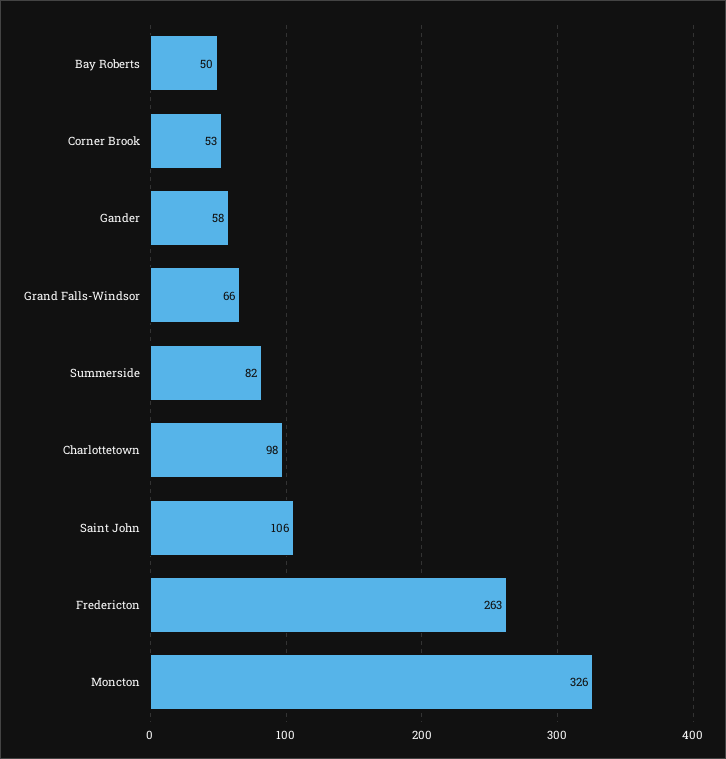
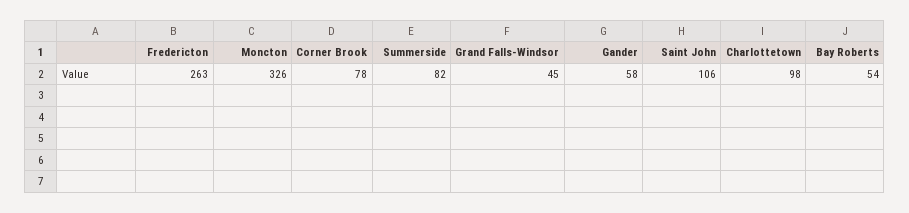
Bay Roberts: 50 -> 54
Corner Brook: 53 -> 78
Grand Falls-Windsor: 66 -> 45

